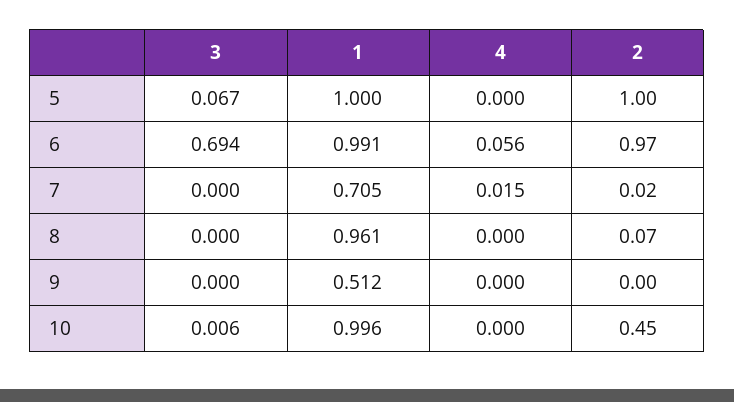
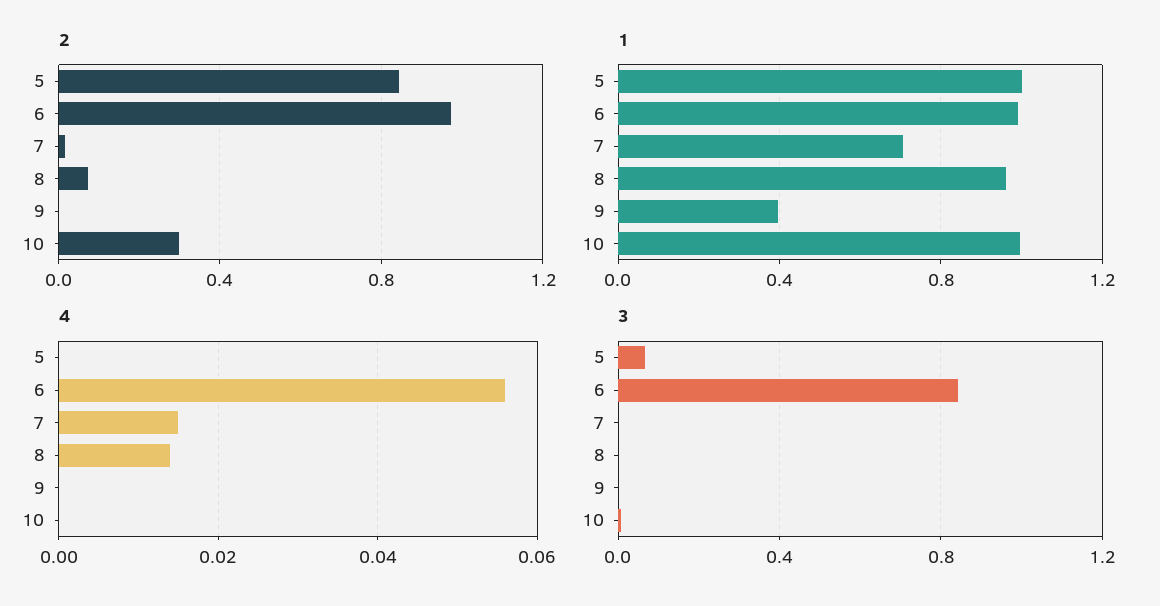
2, 5: 1 -> 0.85
3, 6: 0.694 -> 0.85
4, 8: 0 -> 0.015
1, 9: 0.512 -> 0.4
2, 10: 0.45 -> 0.3

